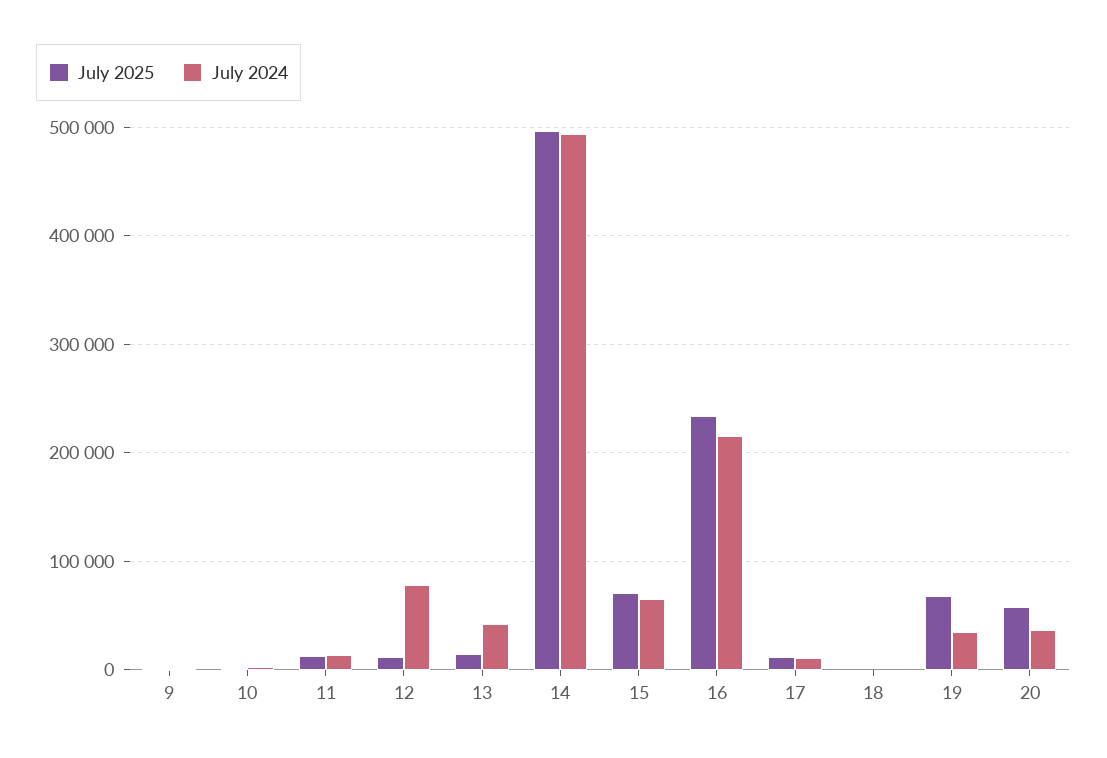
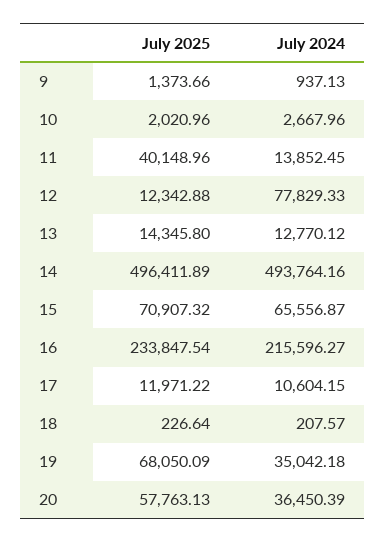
July 2025, 11: 10000 -> 40148.96
July 2024, 13: 40000 -> 12770.12

